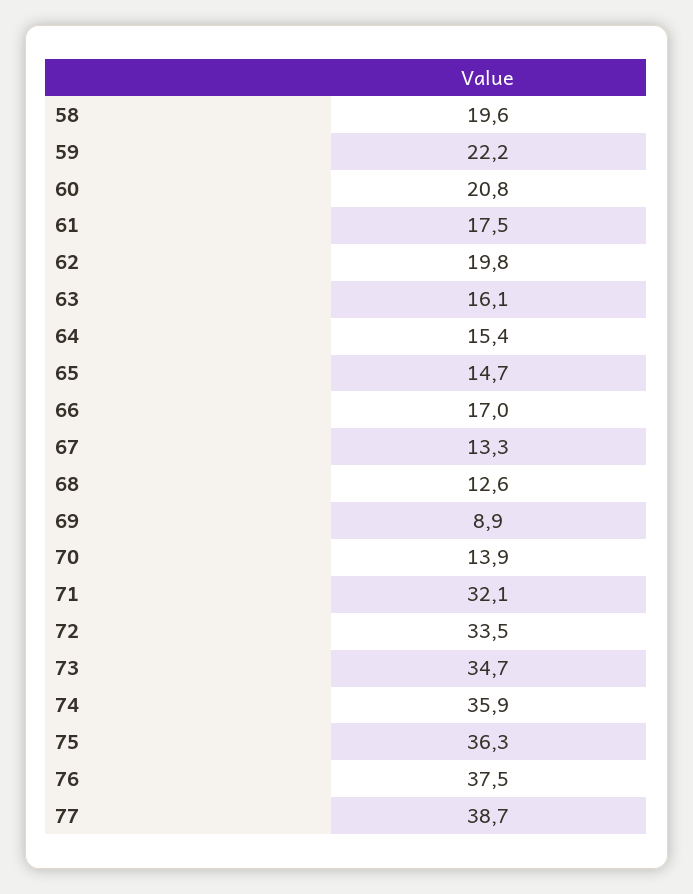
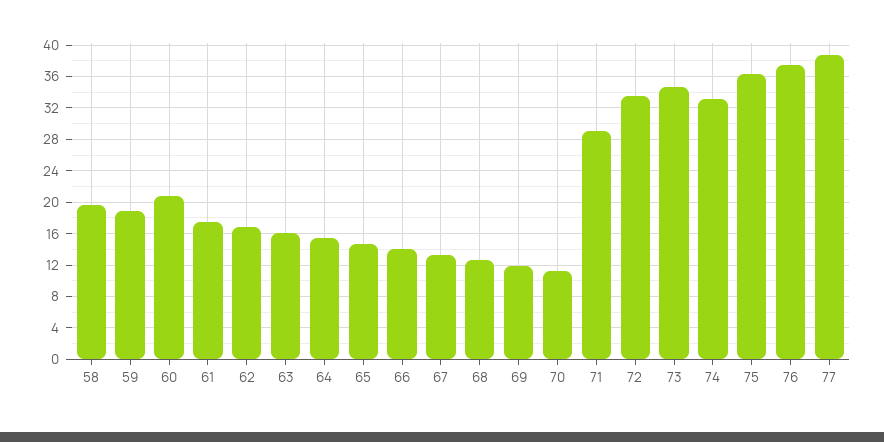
59: 22.2 -> 19
62: 19.8 -> 17
66: 17 -> 14
69: 8.9 -> 12
70: 13.9 -> 11
71: 32.1 -> 29
74: 35.9 -> 33

